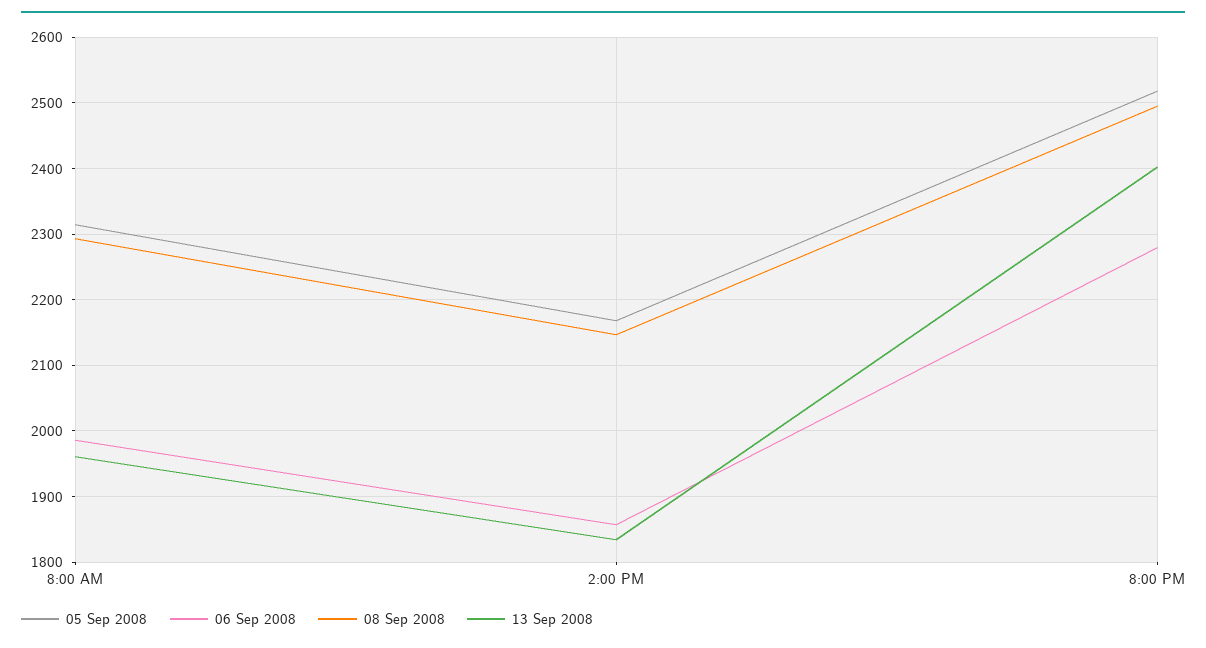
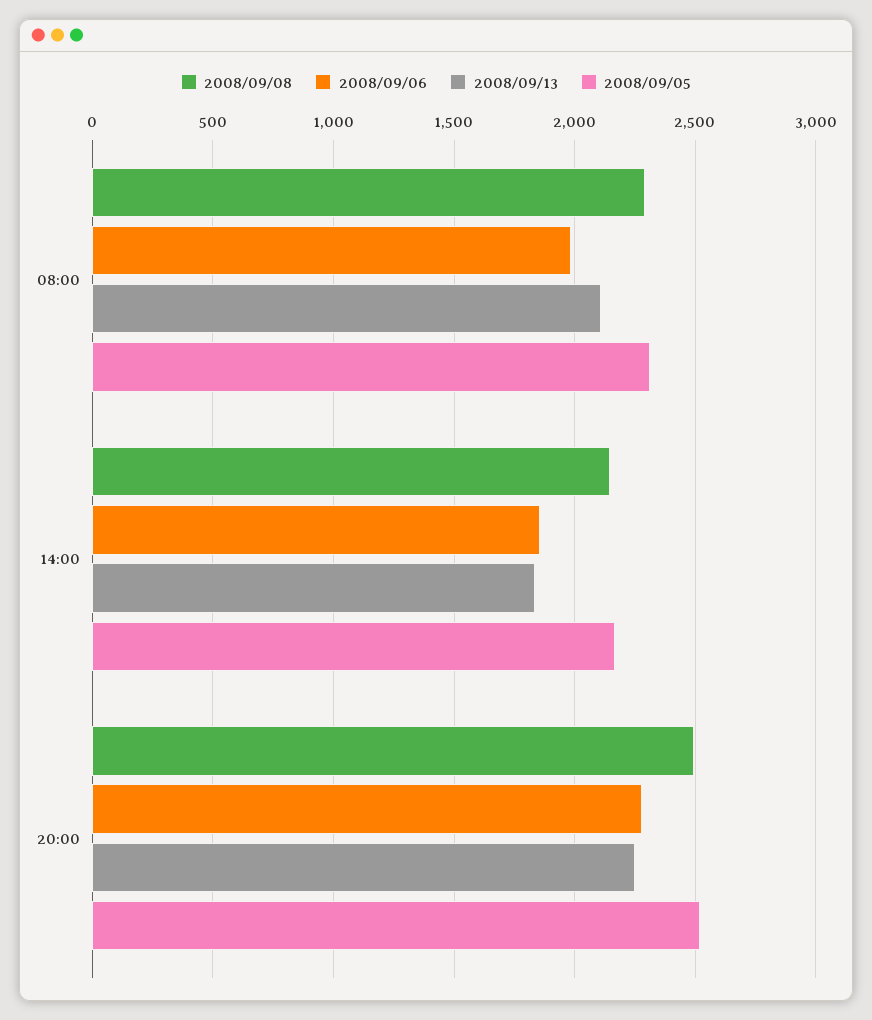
13 Sep 2008, 8:00 AM: 1960 -> 2100
13 Sep 2008, 8:00 PM: 2400 -> 2250

